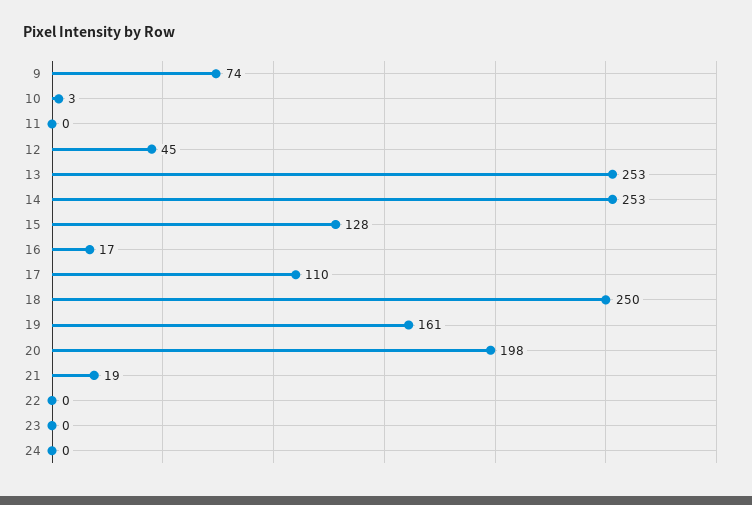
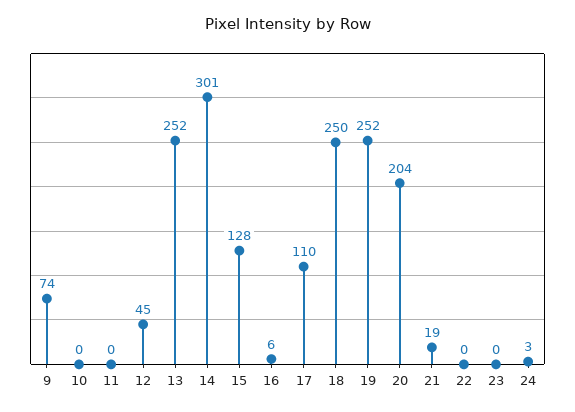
10: 3 -> 0
13: 253 -> 252
14: 253 -> 301
16: 17 -> 6
19: 161 -> 252
20: 198 -> 204
24: 0 -> 3

